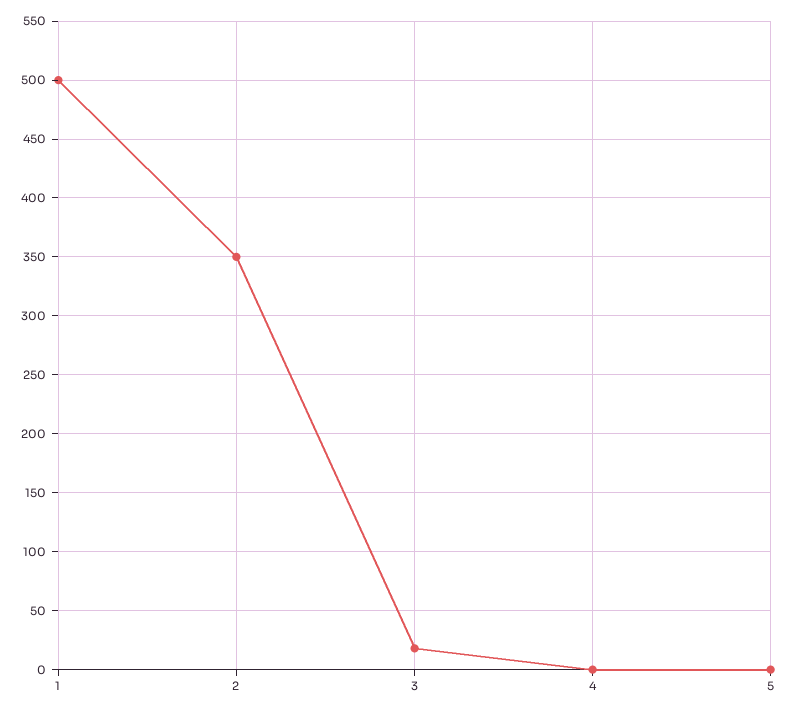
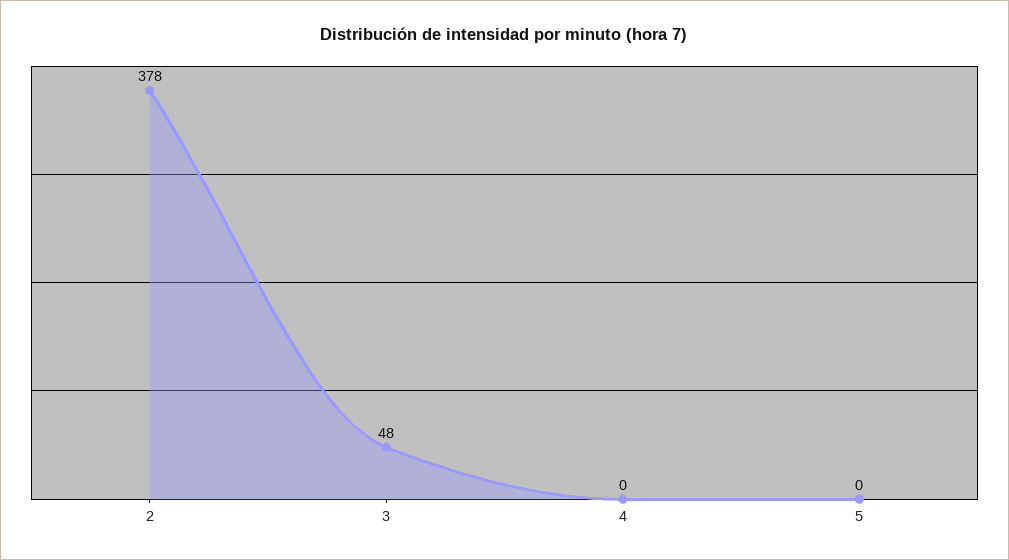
1: 500 -> none
2: 350 -> 378
3: 20 -> 48

